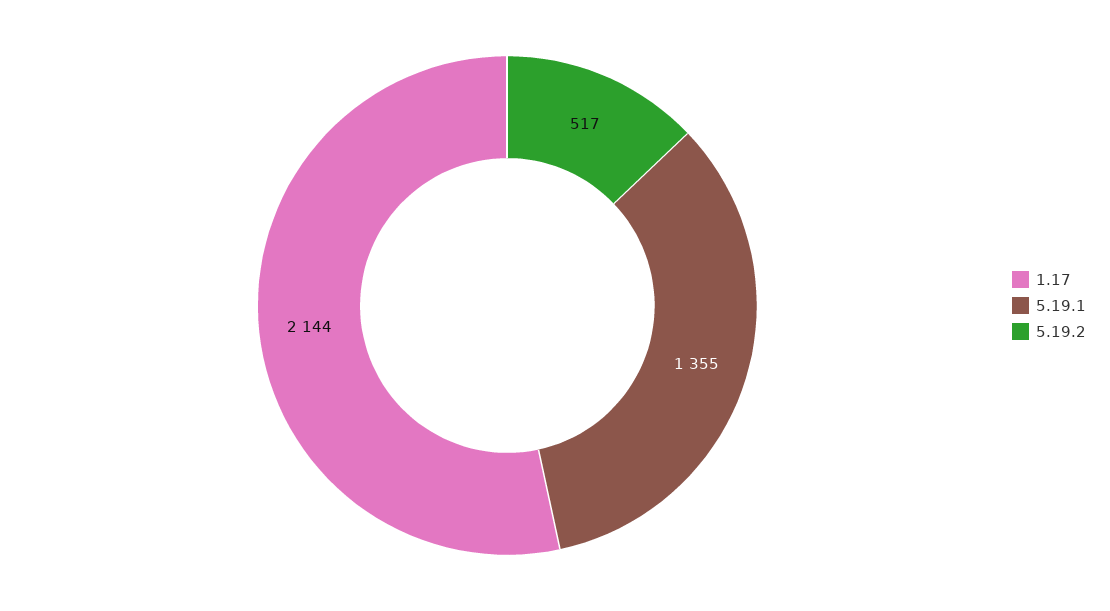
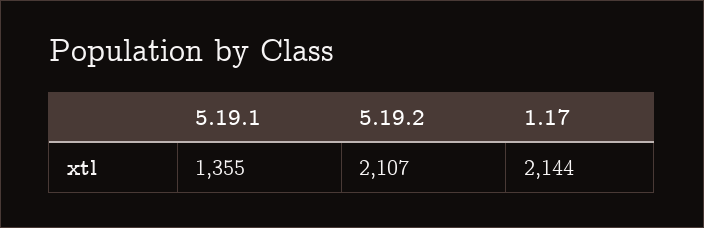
5.19.2: 517 -> 2107

